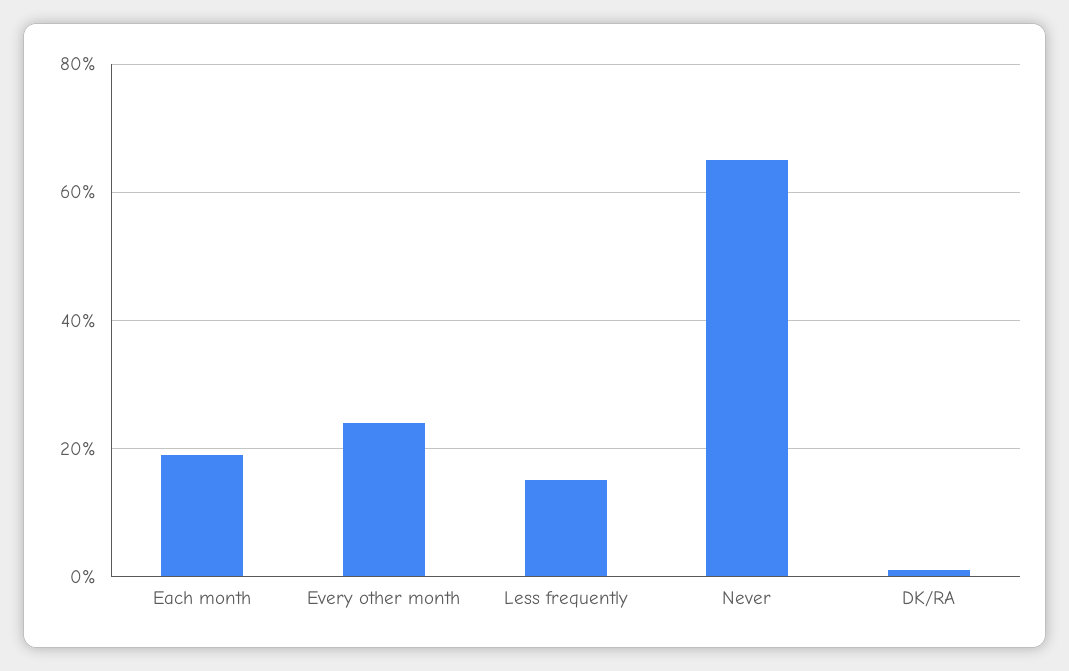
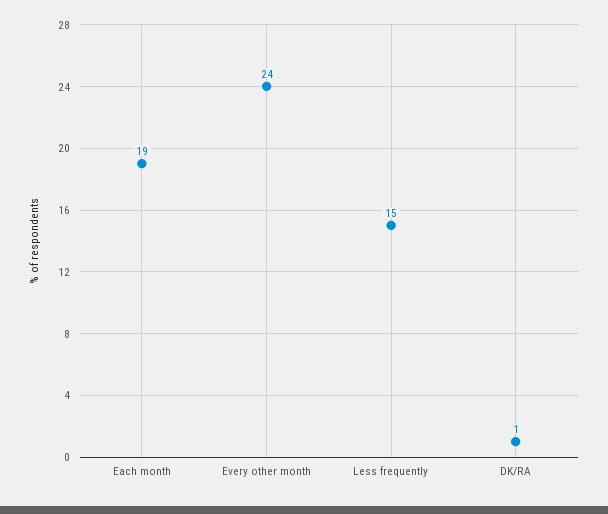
Never: 65 -> none

